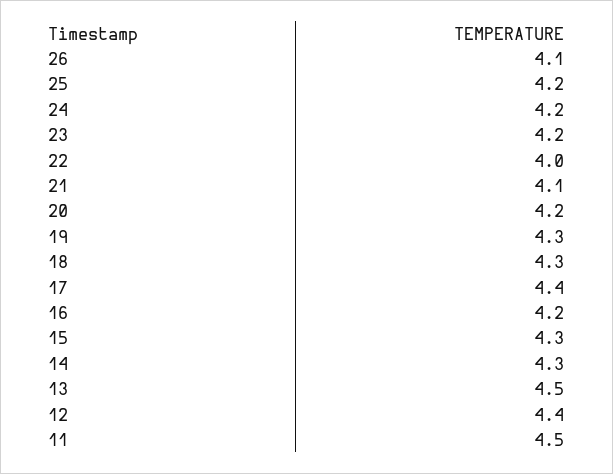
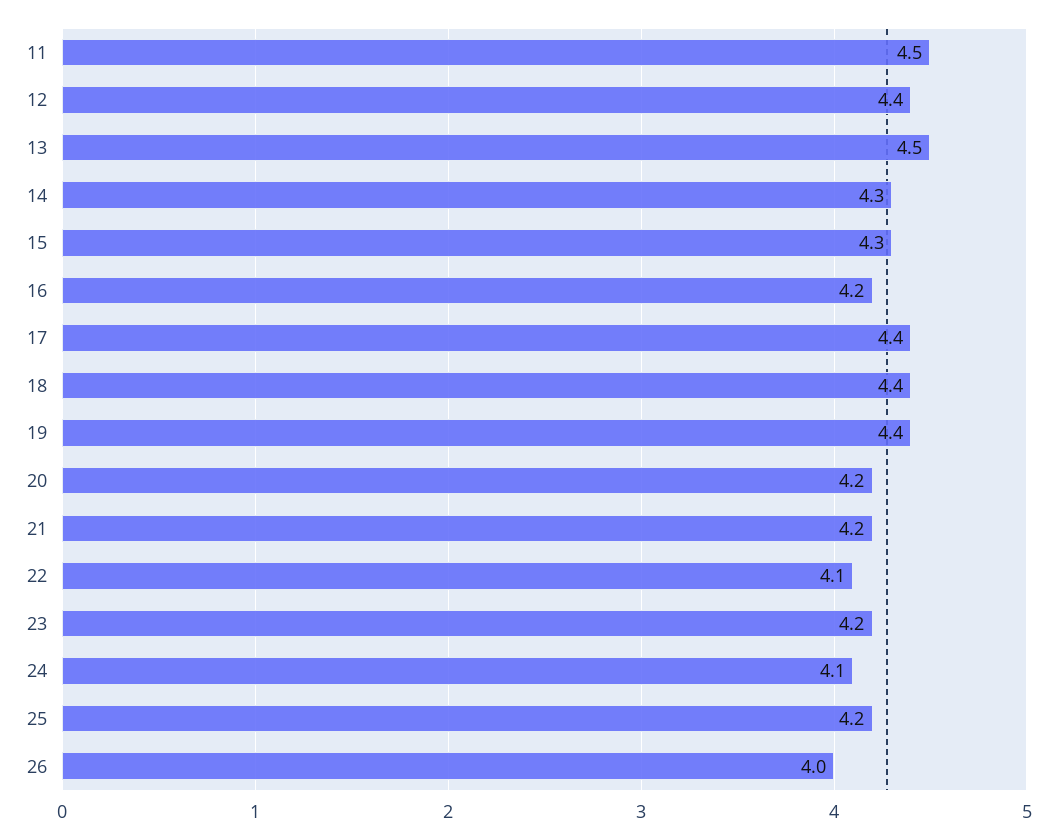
26: 4.1 -> 4
24: 4.2 -> 4.1
22: 4 -> 4.1
21: 4.1 -> 4.2
19: 4.3 -> 4.4
18: 4.3 -> 4.4

